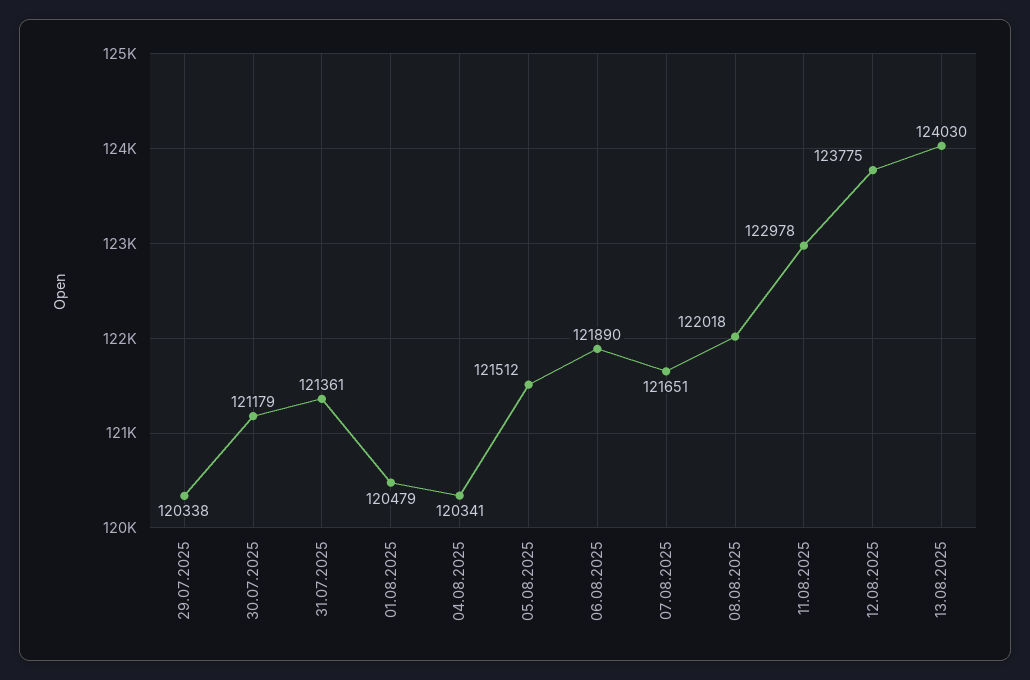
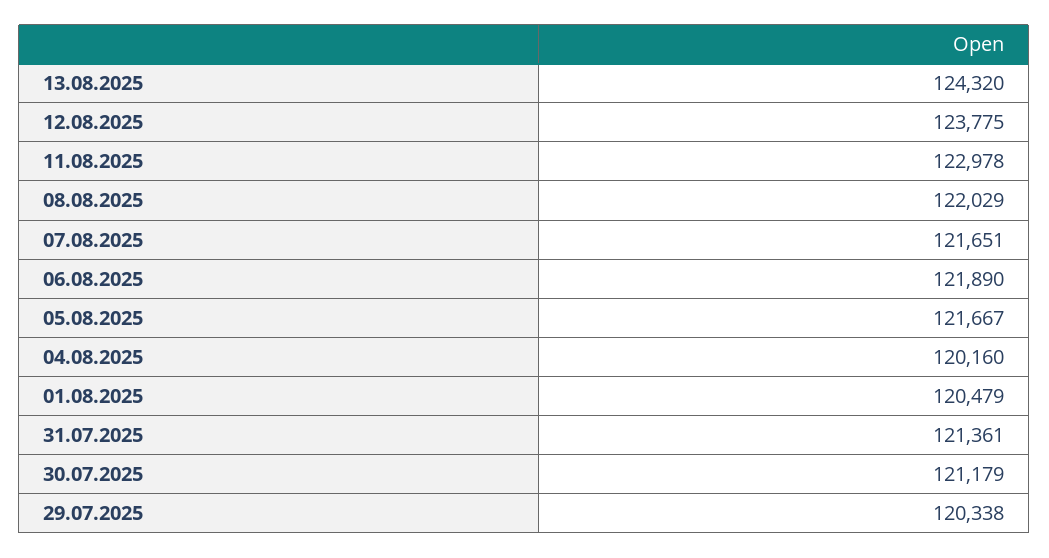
04.08.2025: 120341 -> 120160
05.08.2025: 121512 -> 121667
08.08.2025: 122018 -> 122029
13.08.2025: 124030 -> 124320

